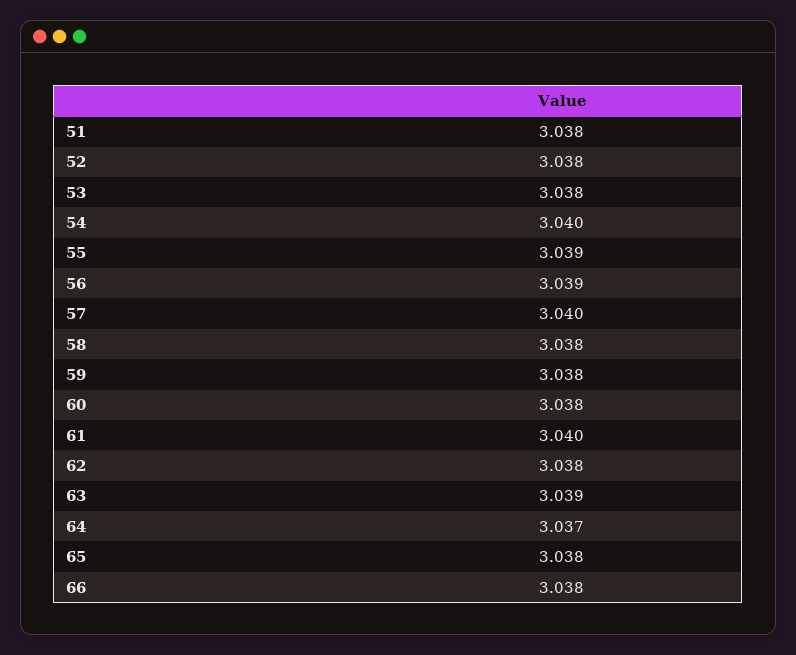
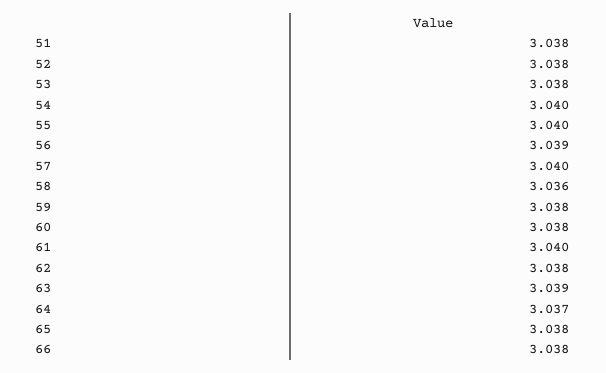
55: 3.039 -> 3.04
58: 3.038 -> 3.036

